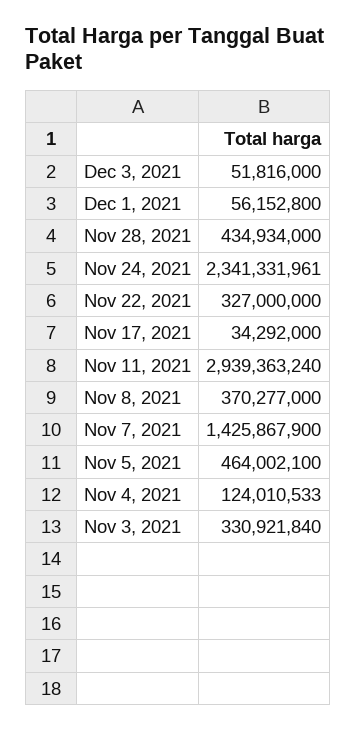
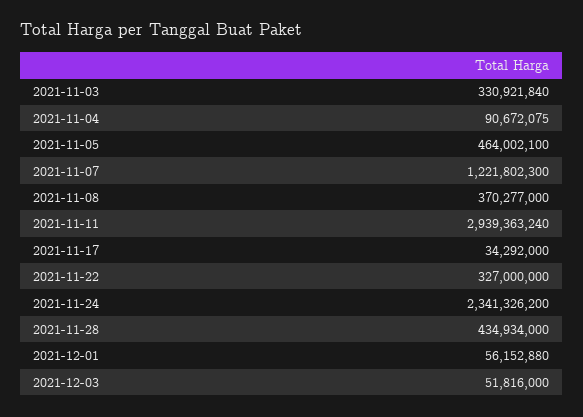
Dec 1, 2021: 56152800 -> 56152880
Nov 24, 2021: 2341331961 -> 2341326200
Nov 7, 2021: 1425867900 -> 1221802300
Nov 4, 2021: 124010533 -> 90672075

